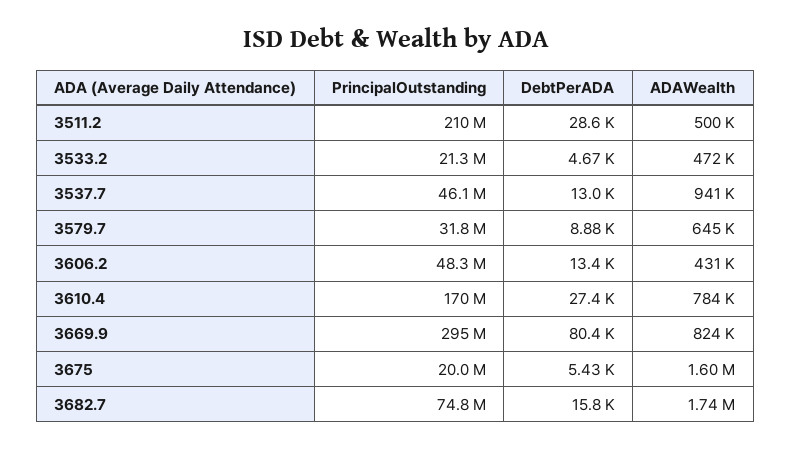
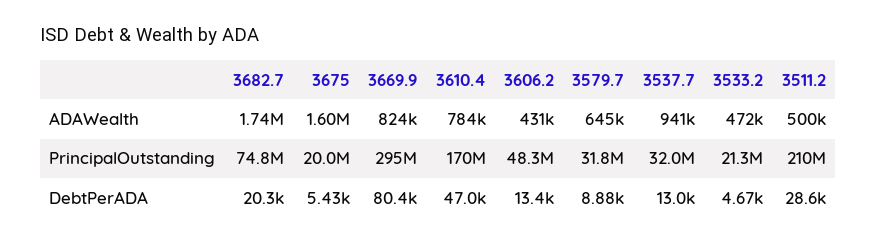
PrincipalOutstanding, 3537.7: 46100000 -> 32000000
DebtPerADA, 3610.4: 27400 -> 47000
DebtPerADA, 3682.7: 15800 -> 20300

